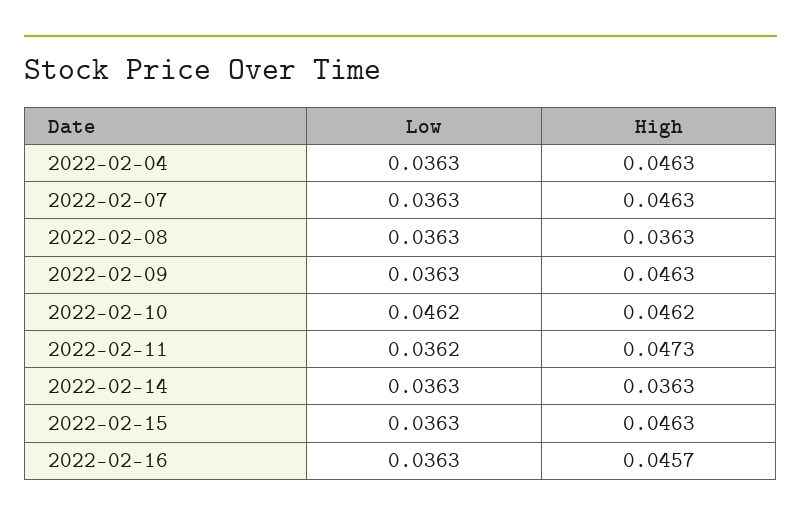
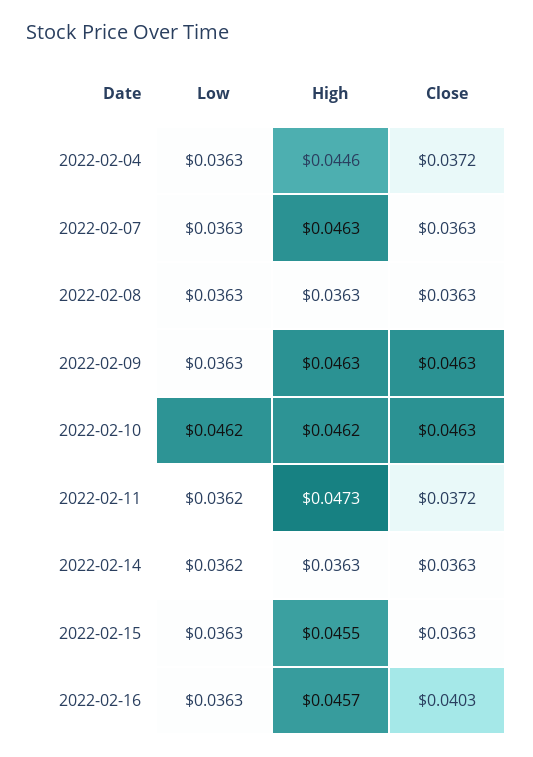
High, 2022-02-04: 0.0463 -> 0.0446
Low, 2022-02-14: 0.0363 -> 0.0362
High, 2022-02-15: 0.0463 -> 0.0455
Close, 2022-02-04: none -> 0.0372
Close, 2022-02-07: none -> 0.0363
Close, 2022-02-08: none -> 0.0363
Close, 2022-02-09: none -> 0.0463
Close, 2022-02-10: none -> 0.0463
Close, 2022-02-11: none -> 0.0372
Close, 2022-02-14: none -> 0.0363
Close, 2022-02-15: none -> 0.0363
Close, 2022-02-16: none -> 0.0403

